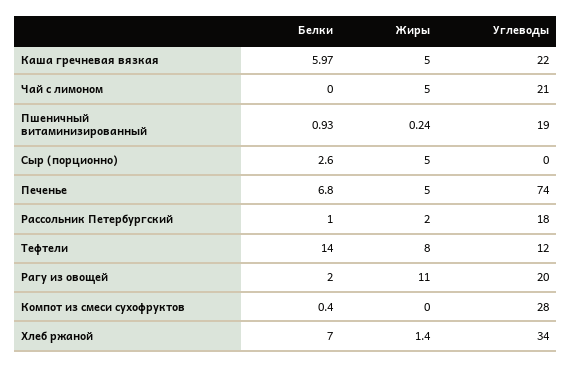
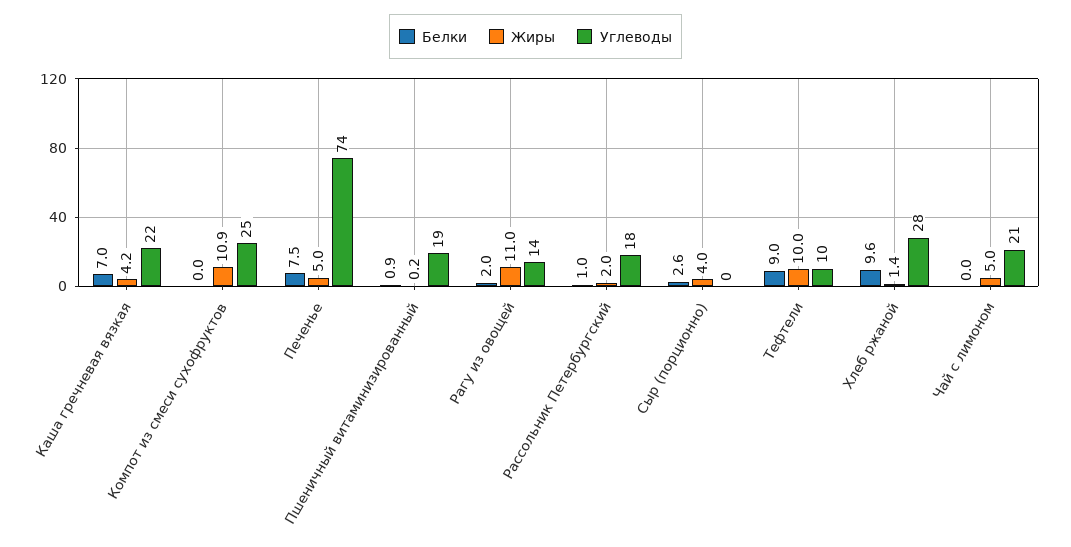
Белки, Каша гречневая вязкая: 5.97 -> 7
Жиры, Каша гречневая вязкая: 5 -> 4.2
Жиры, Сыр (порционно): 5 -> 4
Белки, Печенье: 6.8 -> 7.5
Белки, Тефтели: 14 -> 9
Жиры, Тефтели: 8 -> 10
Углеводы, Тефтели: 12 -> 10
Углеводы, Рагу из овощей: 20 -> 14
Белки, Компот из смеси сухофруктов: 0.4 -> 0
Жиры, Компот из смеси сухофруктов: 0 -> 10.9
Углеводы, Компот из смеси сухофруктов: 28 -> 25
Белки, Хлеб ржаной: 7 -> 9.6
Углеводы, Хлеб ржаной: 34 -> 28

